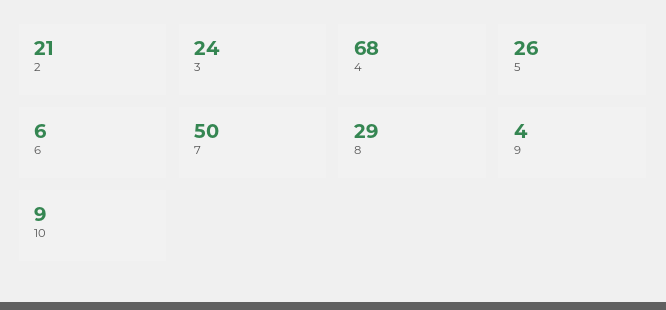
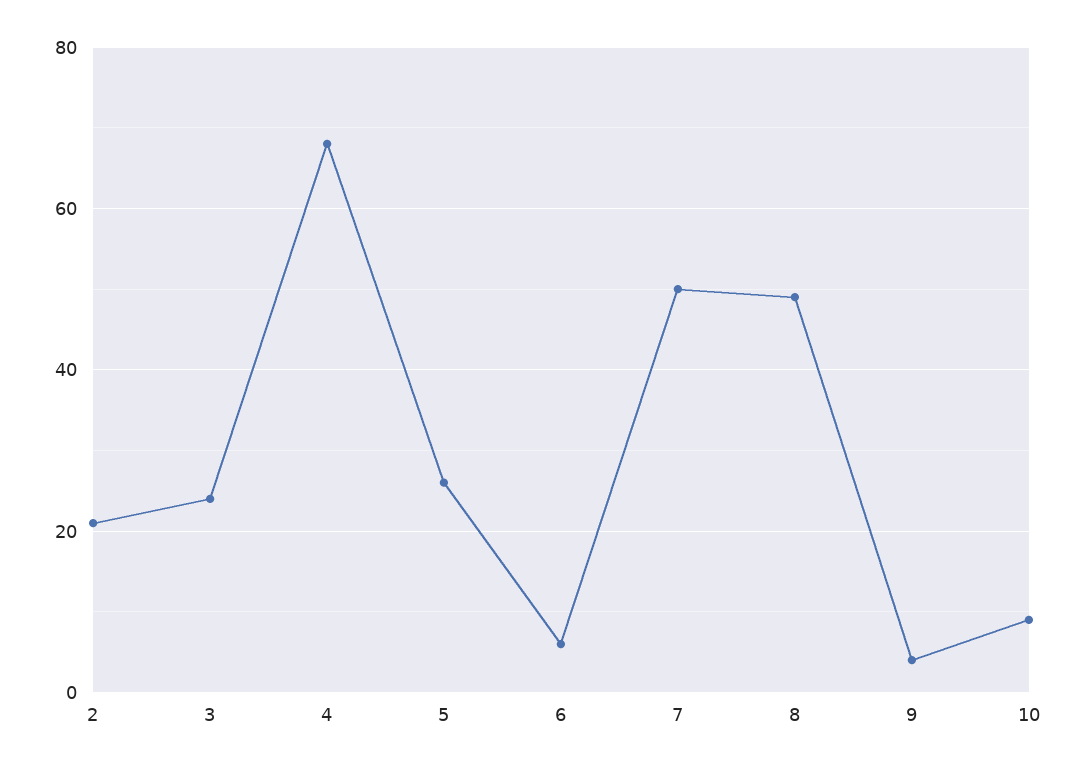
8: 29 -> 50

